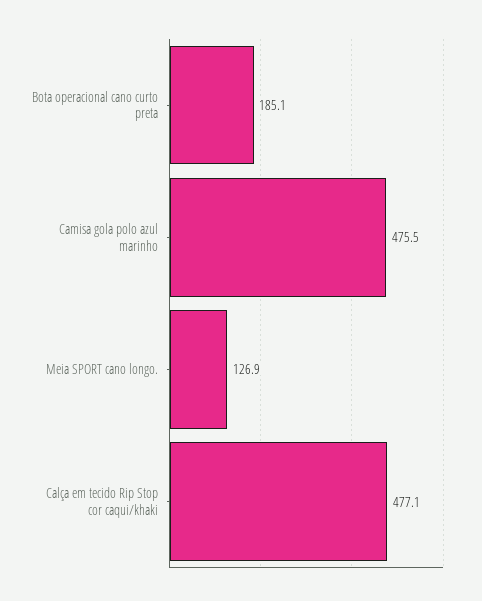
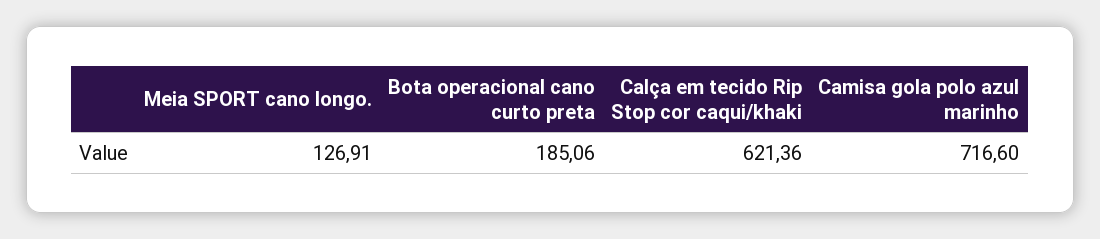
Camisa gola polo azul marinho: 475.5 -> 716.6
Calça em tecido Rip Stop cor caqui/khaki: 477.1 -> 621.36

